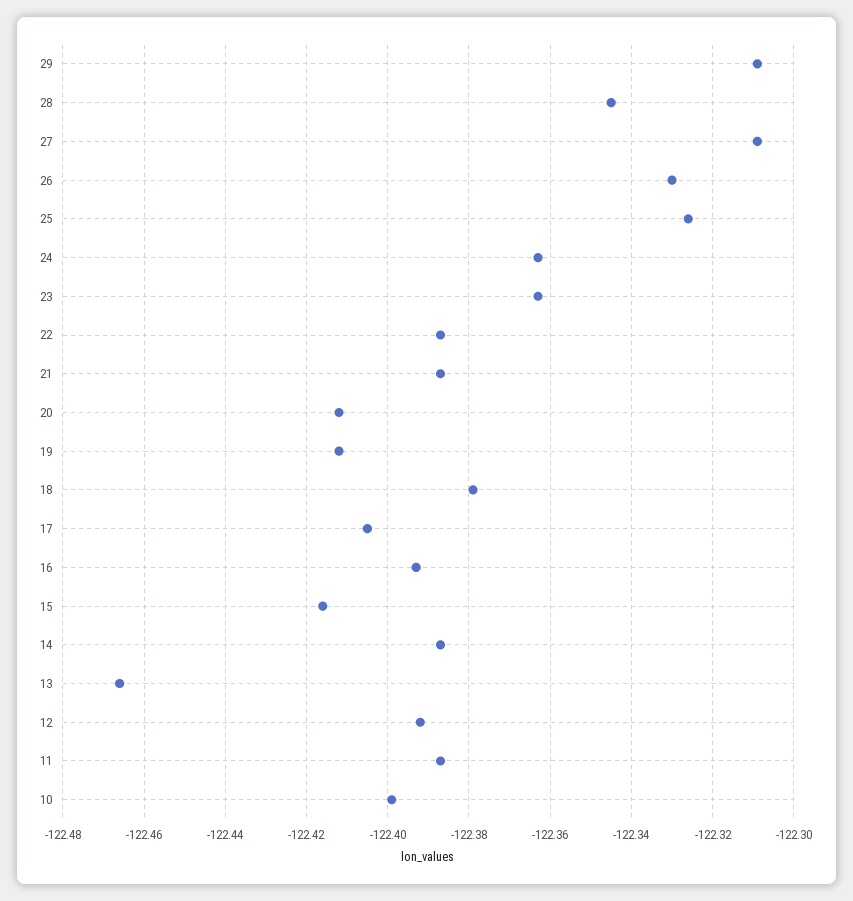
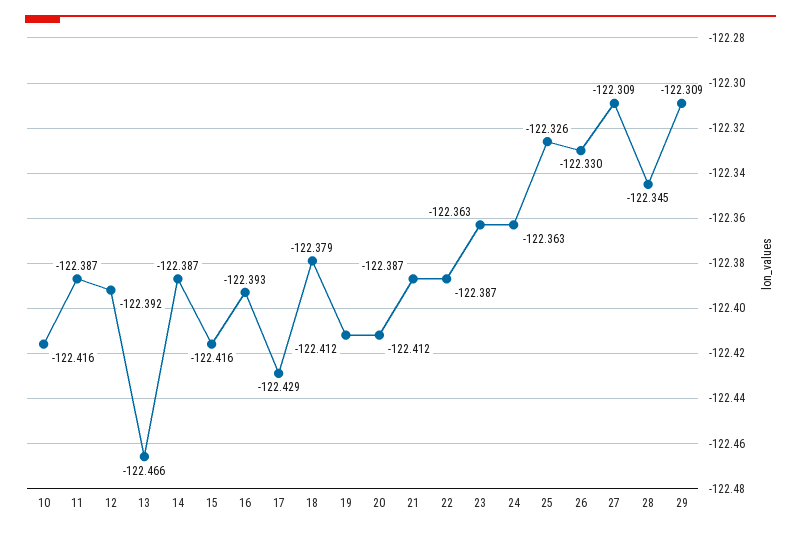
17: -122.405 -> -122.429
10: -122.4 -> -122.416

